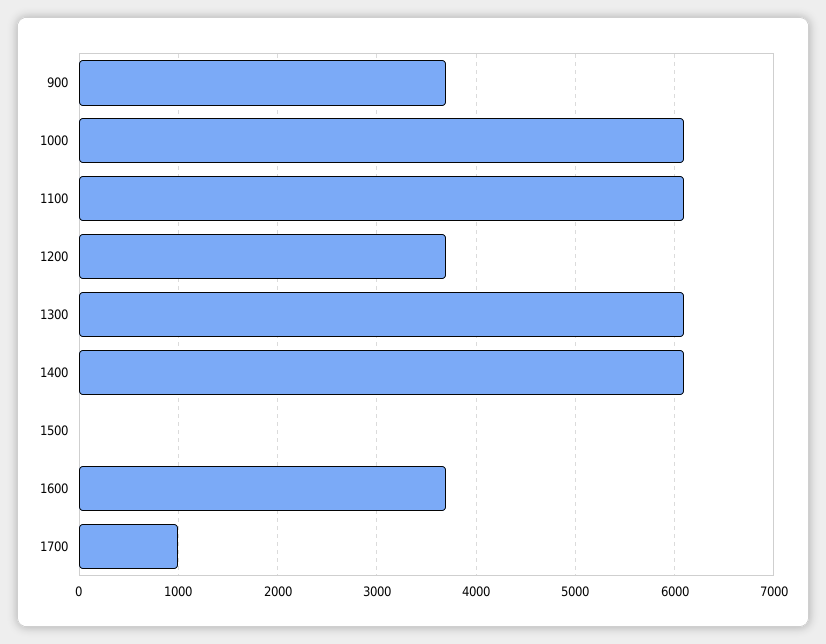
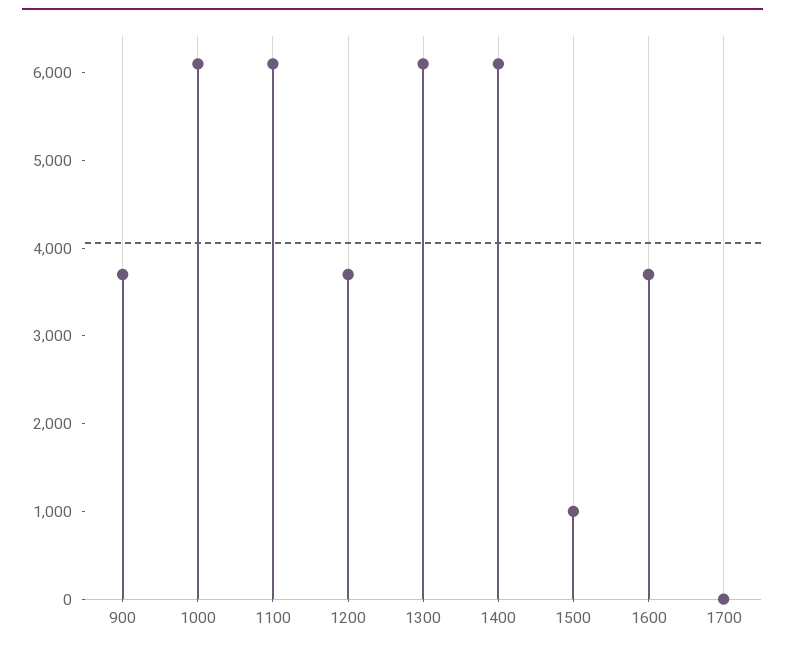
1500: 0 -> 1000
1700: 1000 -> 0

